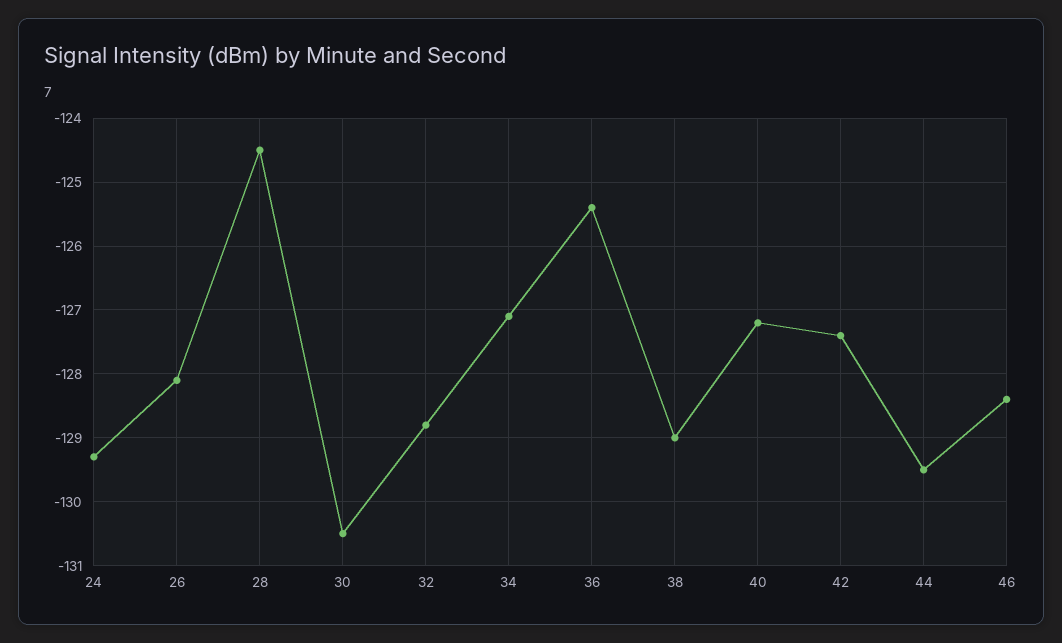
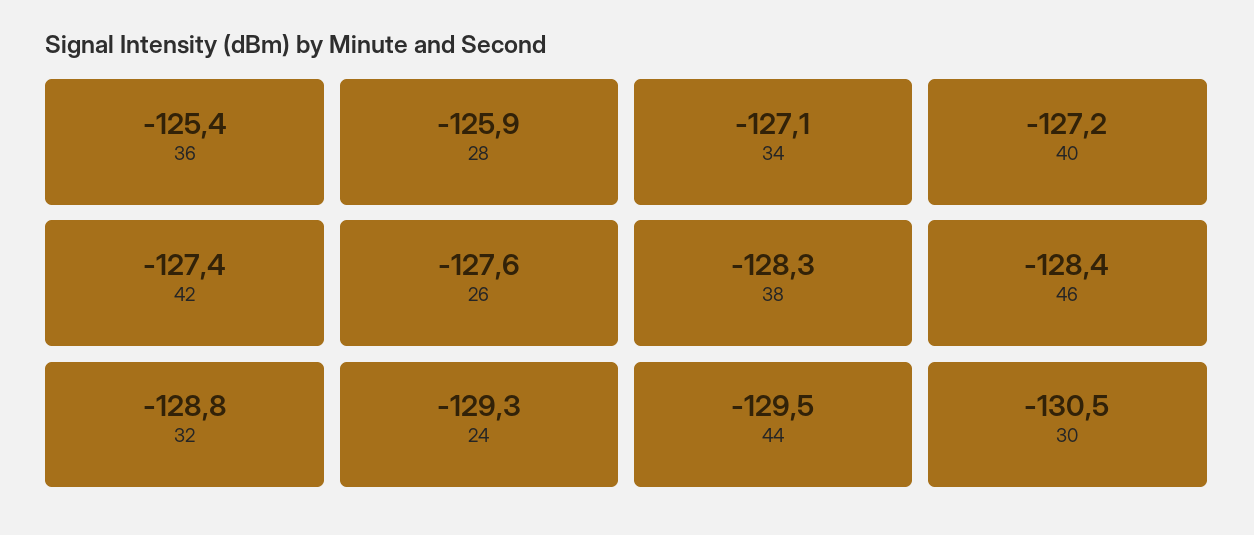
26: -128.1 -> -127.6
28: -124.5 -> -125.9
38: -129 -> -128.3

